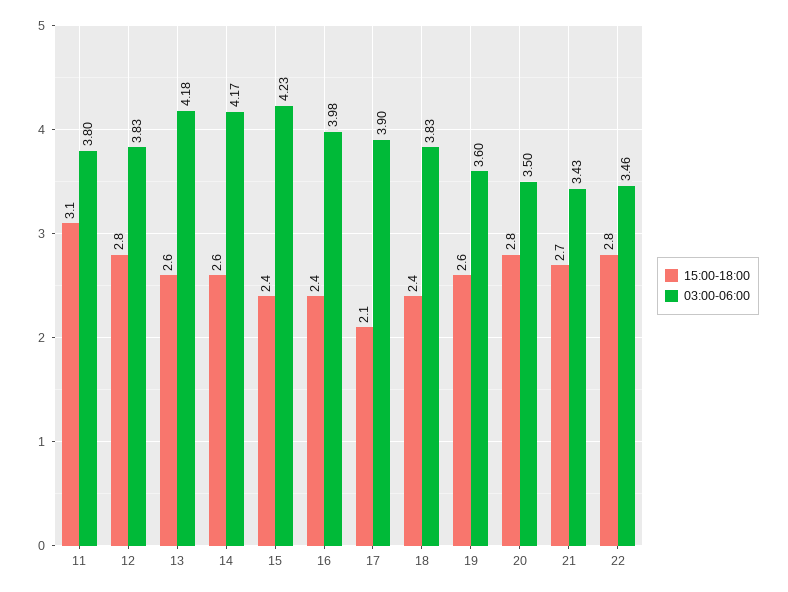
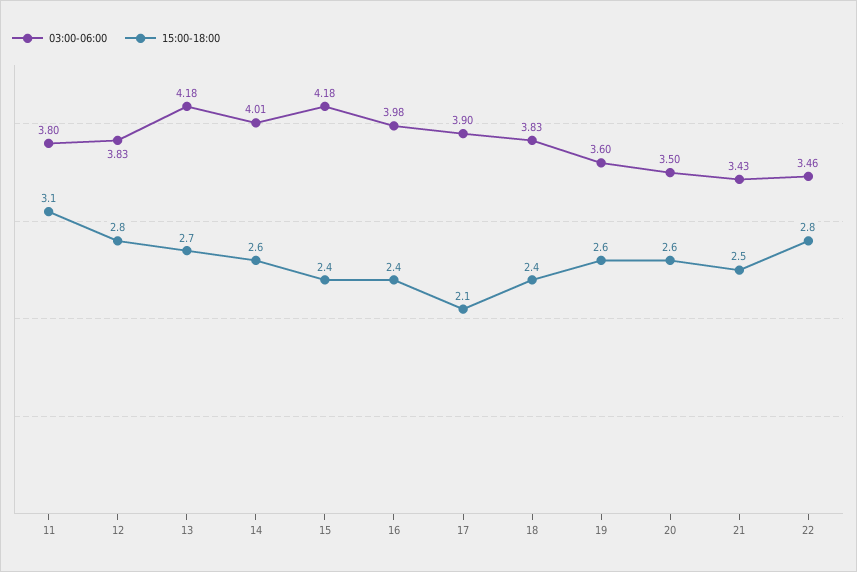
15:00-18:00, 13: 2.6 -> 2.7
03:00-06:00, 14: 4.17 -> 4.01
03:00-06:00, 15: 4.23 -> 4.18
15:00-18:00, 20: 2.8 -> 2.6
15:00-18:00, 21: 2.7 -> 2.5

